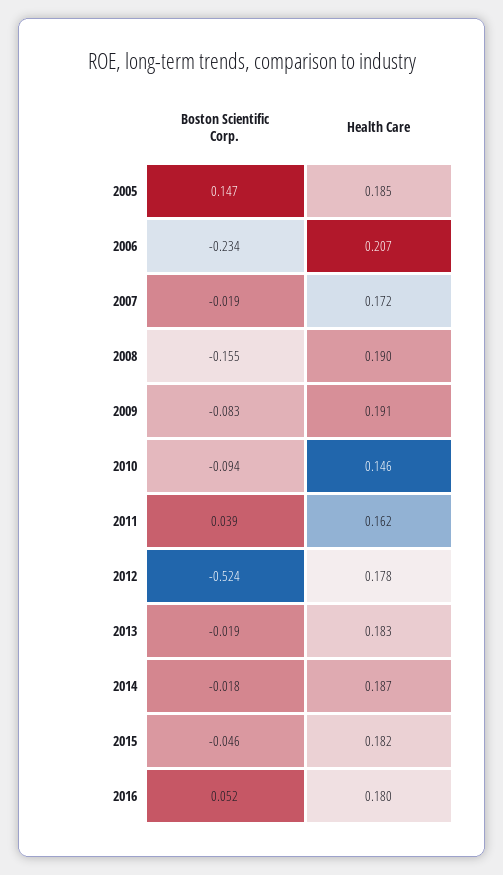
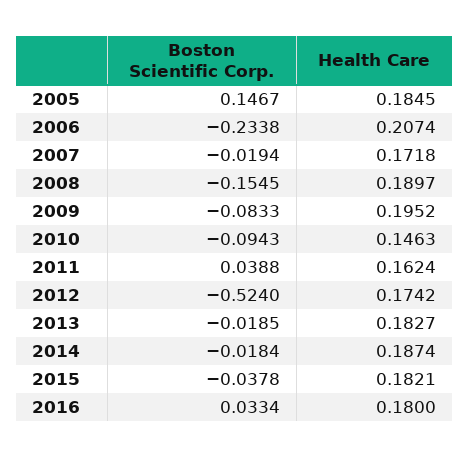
Health Care, 2009: 0.191 -> 0.1952
Health Care, 2012: 0.178 -> 0.1742
Boston Scientific Corp., 2015: -0.046 -> -0.0378
Boston Scientific Corp., 2016: 0.052 -> 0.0334

